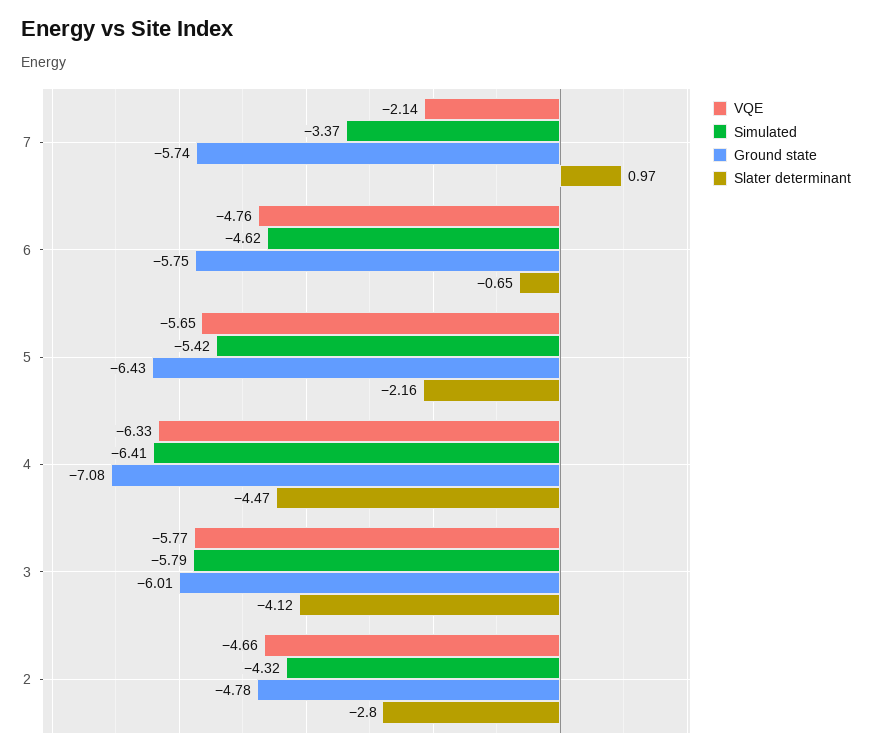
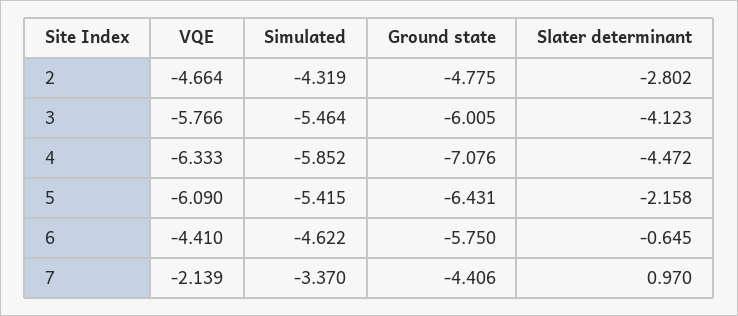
Ground state, 7: -5.74 -> -4.406
VQE, 6: -4.76 -> -4.41
VQE, 5: -5.65 -> -6.09
Simulated, 4: -6.41 -> -5.852
Simulated, 3: -5.79 -> -5.464

